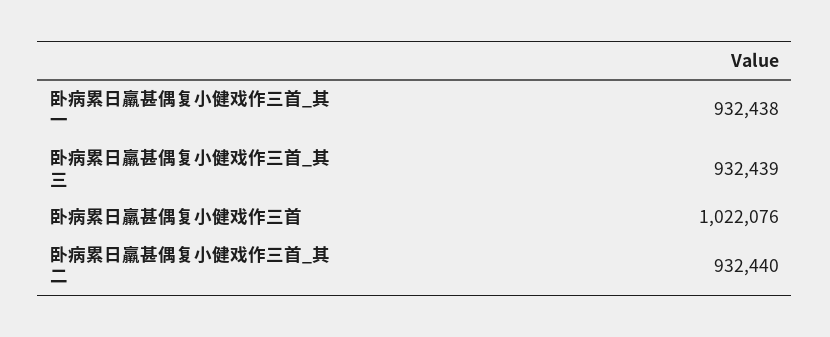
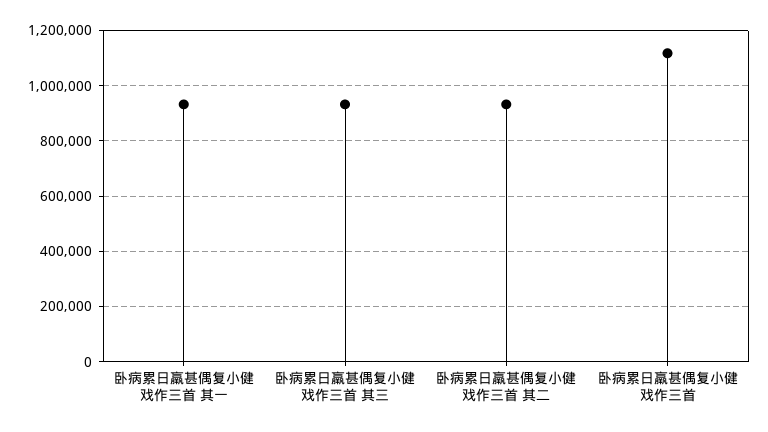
卧病累日羸甚偶复小健戏作三首: 1022076 -> 1125000

